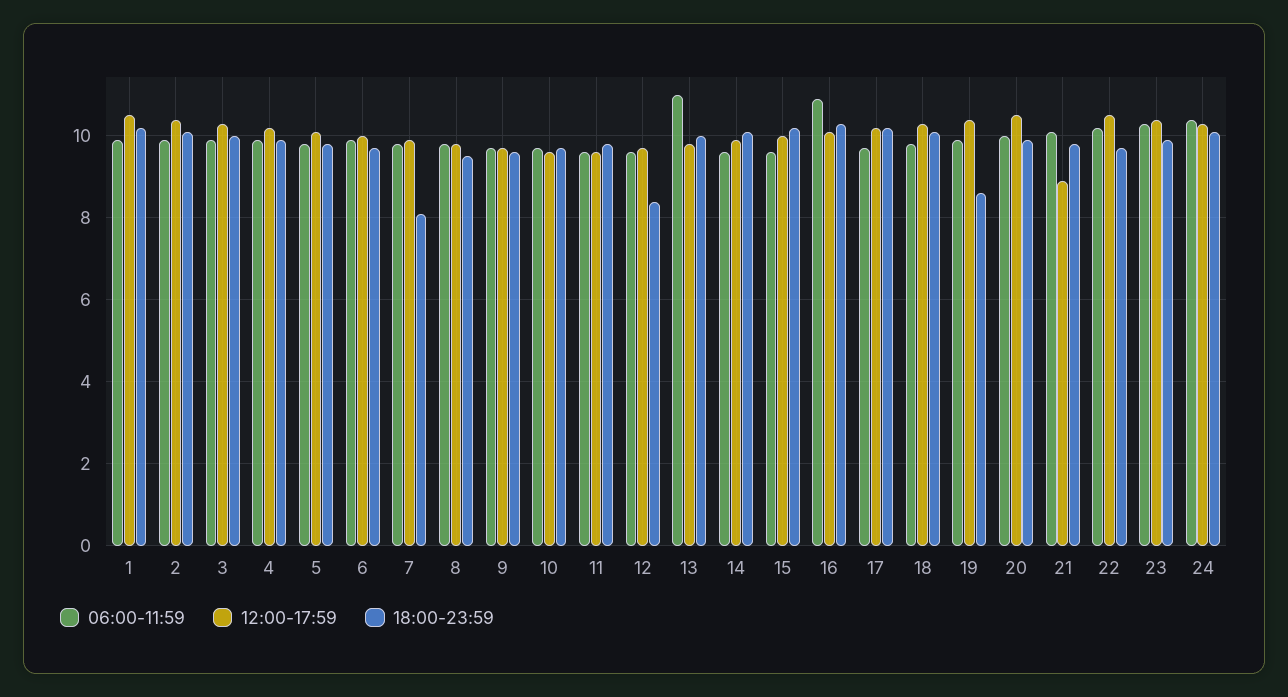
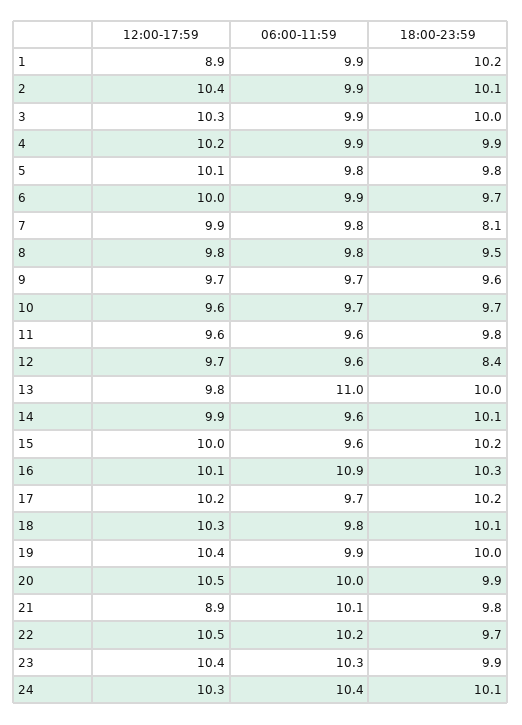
12:00-17:59, 1: 10.5 -> 8.9
18:00-23:59, 19: 8.5 -> 10

